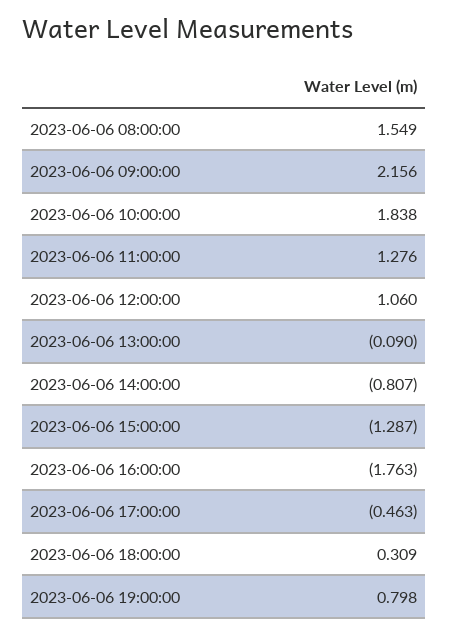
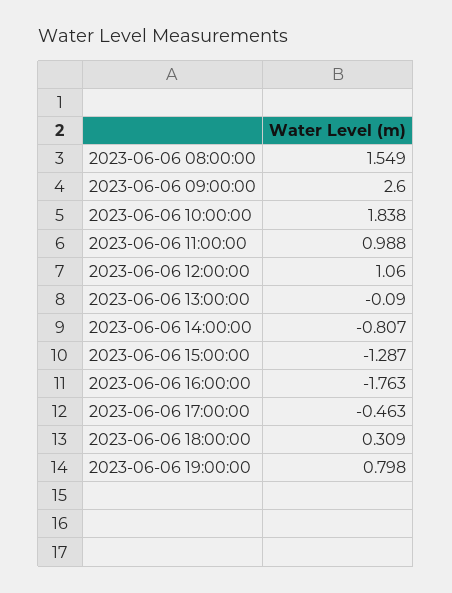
2023-06-06 09:00:00: 2.156 -> 2.6
2023-06-06 11:00:00: 1.276 -> 0.988

